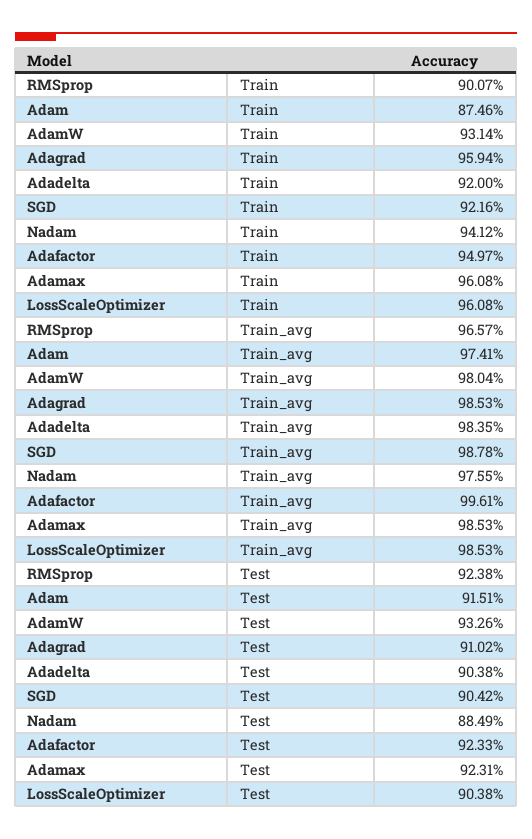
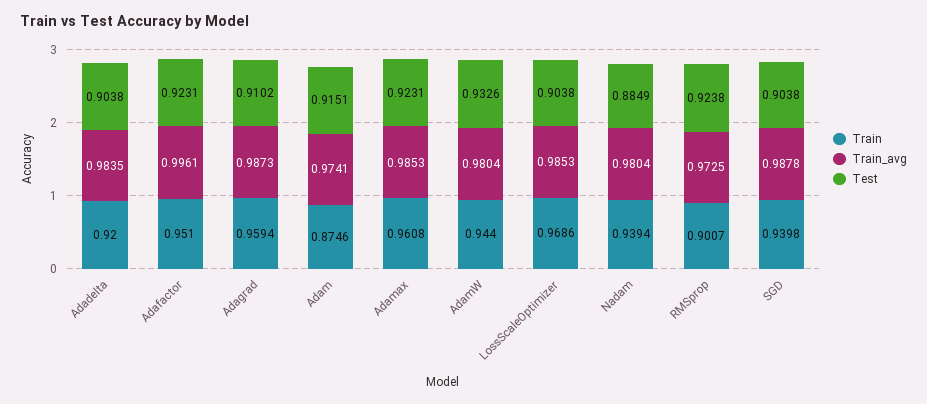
Train, AdamW: 0.9314 -> 0.944
Train, SGD: 0.9216 -> 0.9398
Train, Nadam: 0.9412 -> 0.9394
Train, Adafactor: 0.9497 -> 0.951
Train, LossScaleOptimizer: 0.9608 -> 0.9686
Train_avg, RMSprop: 0.9657 -> 0.9725
Train_avg, Adagrad: 0.9853 -> 0.9873
Train_avg, Nadam: 0.9755 -> 0.9804
Test, SGD: 0.9042 -> 0.9038
Test, Adafactor: 0.9233 -> 0.9231

